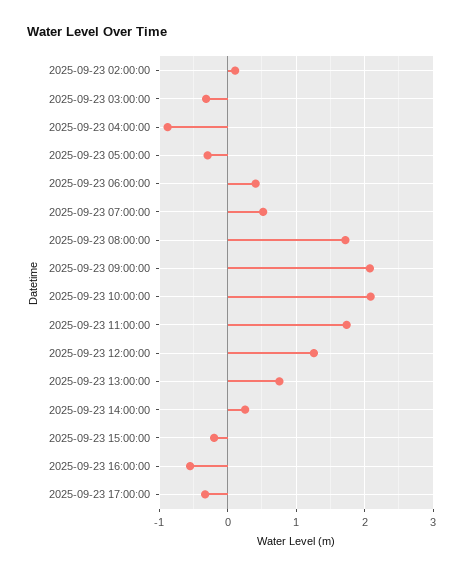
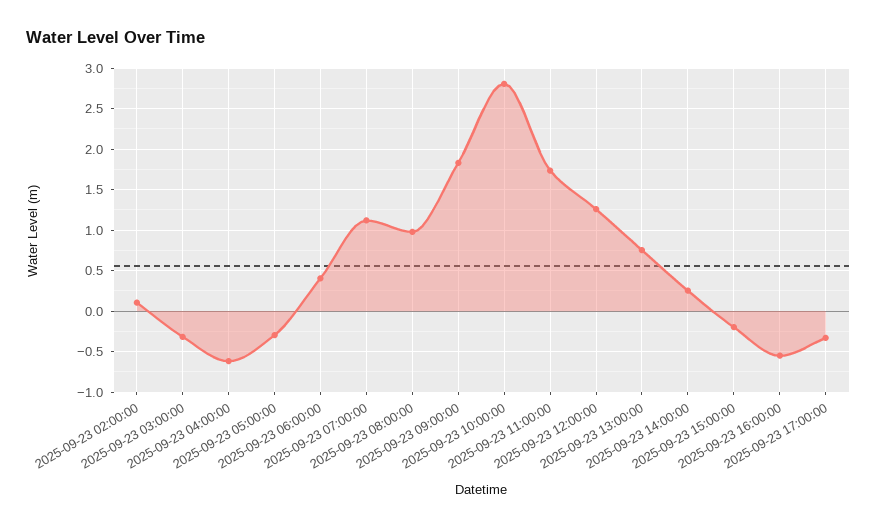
2025-09-23 04:00:00: -0.9 -> -0.6
2025-09-23 07:00:00: 0.5 -> 1.1
2025-09-23 08:00:00: 1.7 -> 1
2025-09-23 09:00:00: 2.1 -> 1.8
2025-09-23 10:00:00: 2.1 -> 2.8

